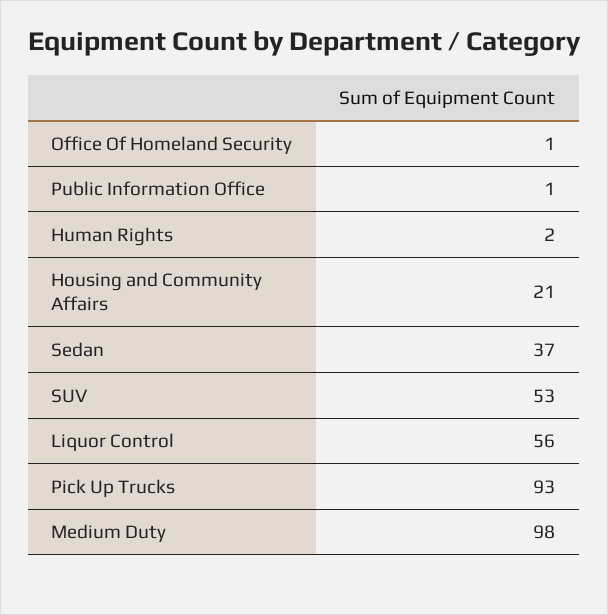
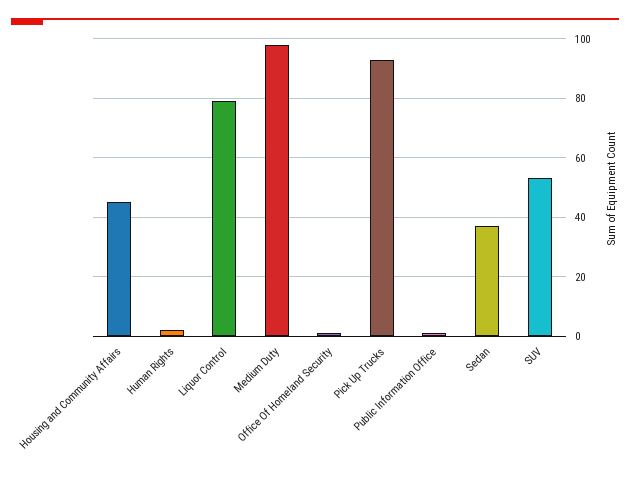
Housing and Community Affairs: 21 -> 45
Liquor Control: 56 -> 80

